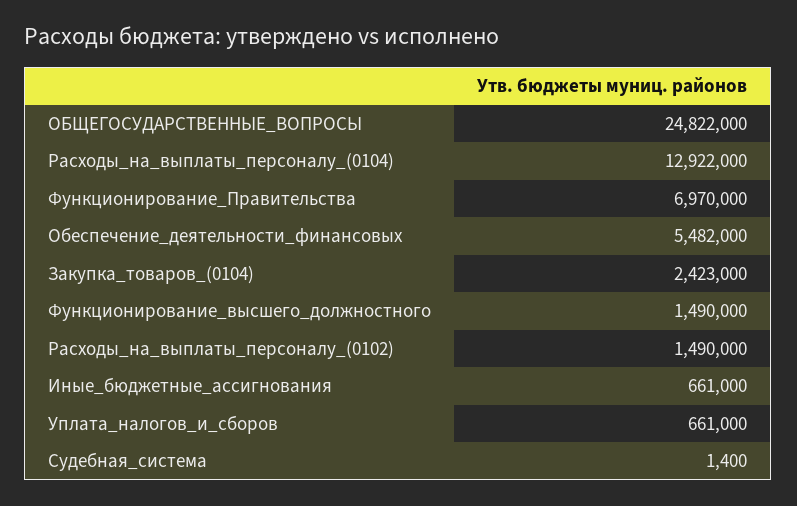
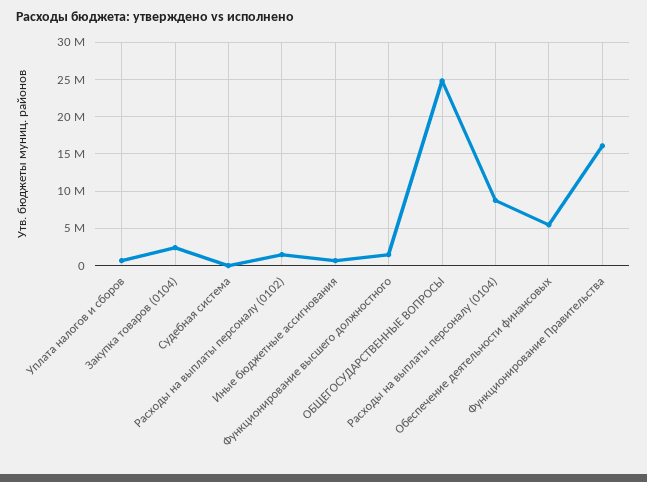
Расходы_на_выплаты_персоналу_(0104): 12922000 -> 9000000
Функционирование_Правительства: 6970000 -> 16000000

